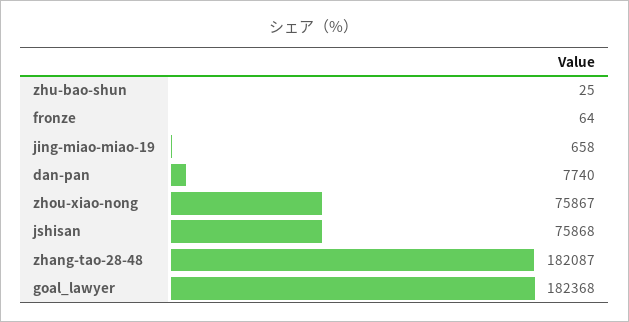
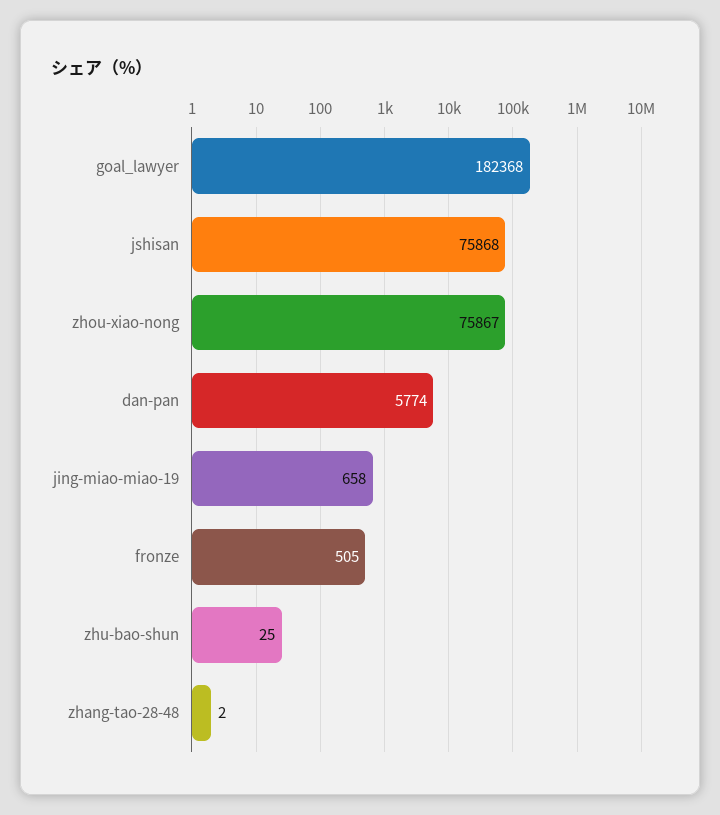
fronze: 64 -> 505
dan-pan: 7740 -> 5774
zhang-tao-28-48: 182087 -> 2

